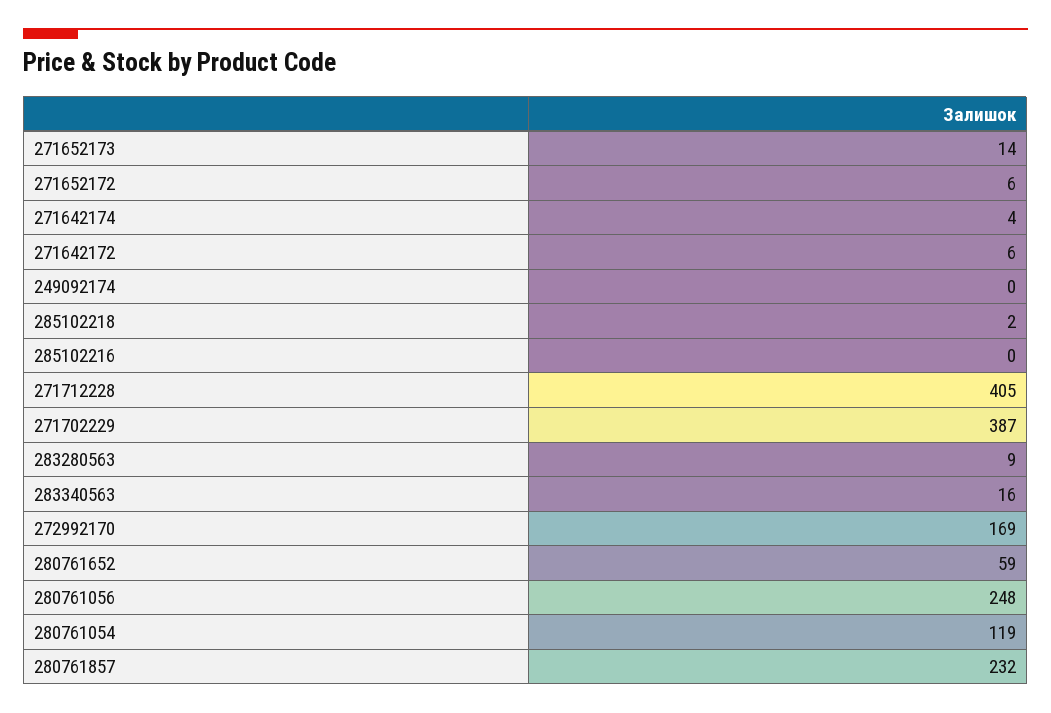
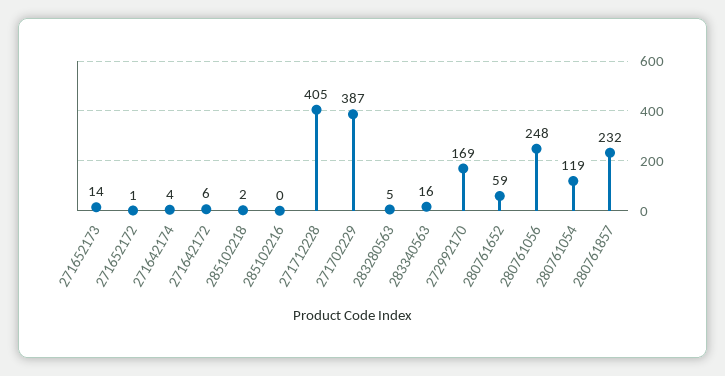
271652172: 6 -> 1
249092174: 0 -> none
283280563: 9 -> 5

